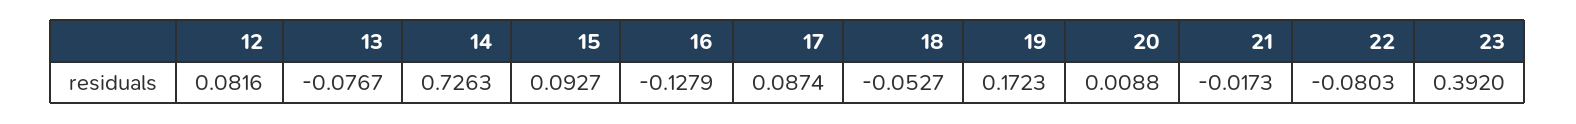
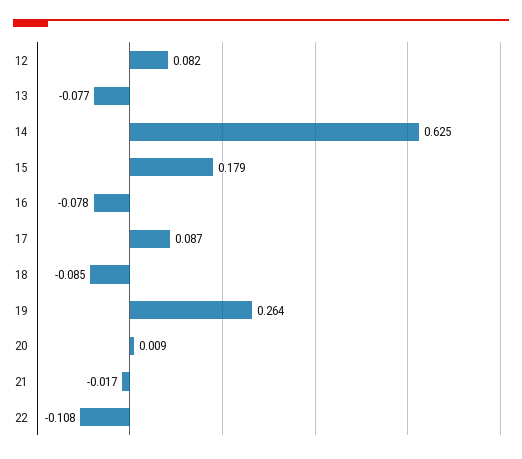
14: 0.7263 -> 0.625
15: 0.0927 -> 0.179
16: -0.1279 -> -0.078
18: -0.0527 -> -0.085
19: 0.1723 -> 0.264
22: -0.0803 -> -0.108
23: 0.392 -> none

